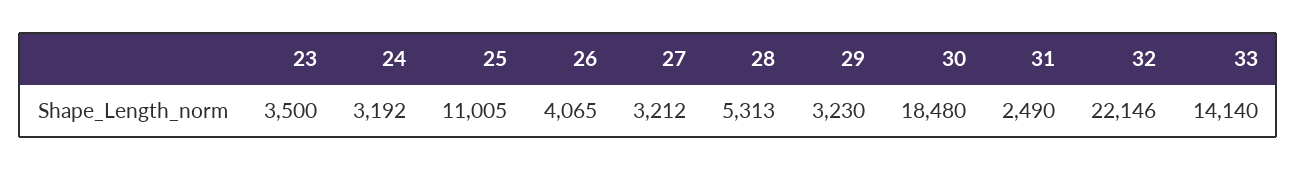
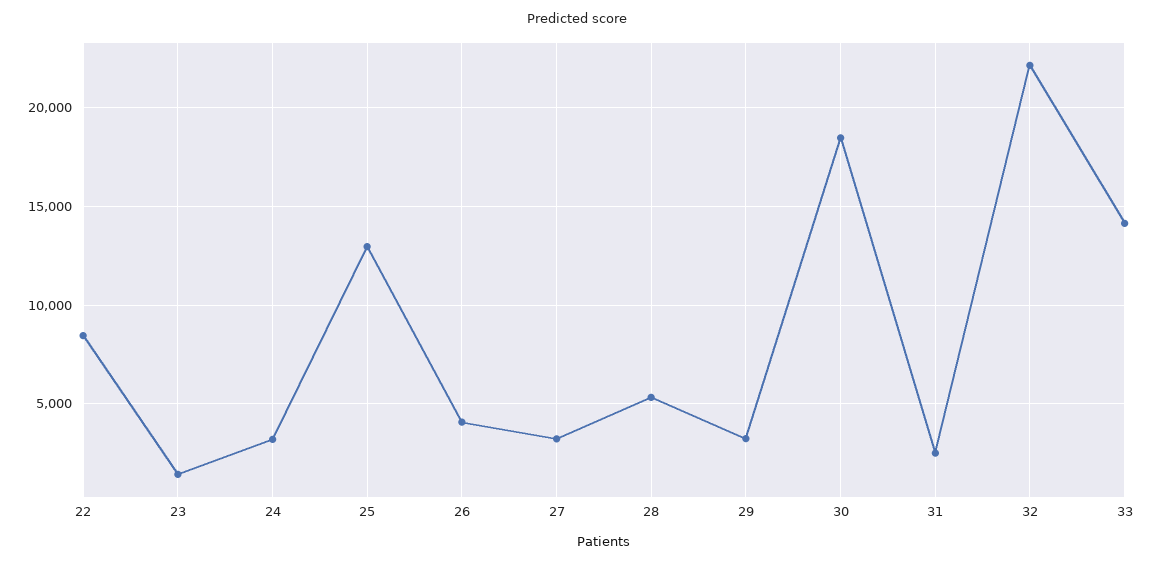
23: 3500 -> 1500
25: 11005 -> 13000
22: none -> 8500

